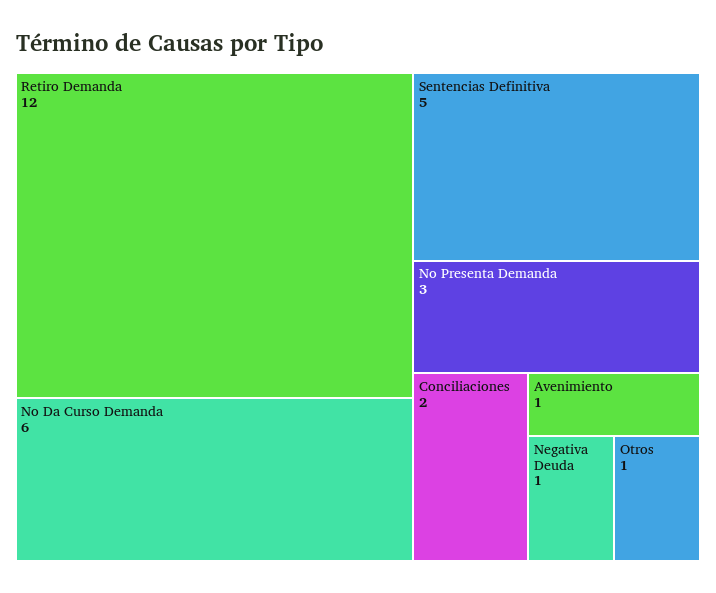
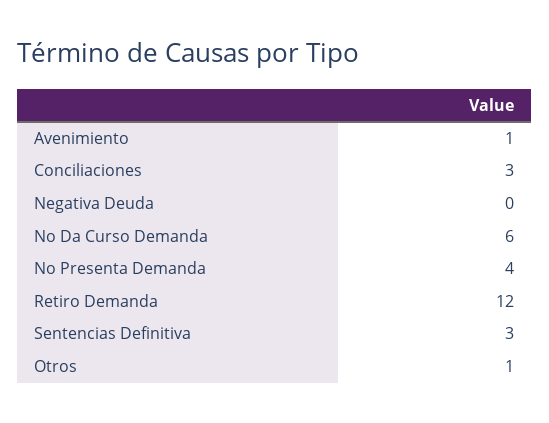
Sentencias Definitiva: 5 -> 3
No Presenta Demanda: 3 -> 4
Conciliaciones: 2 -> 3
Negativa Deuda: 1 -> 0

